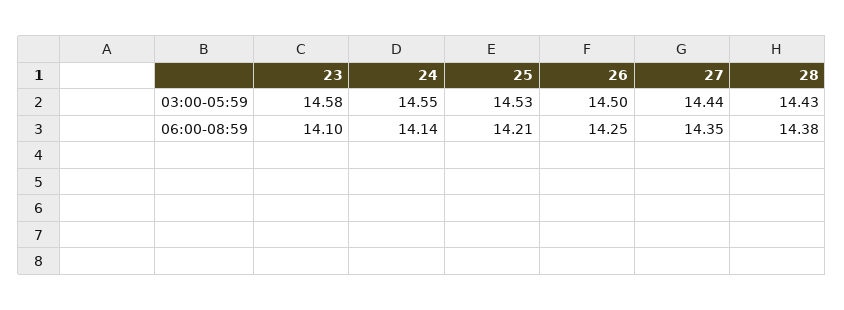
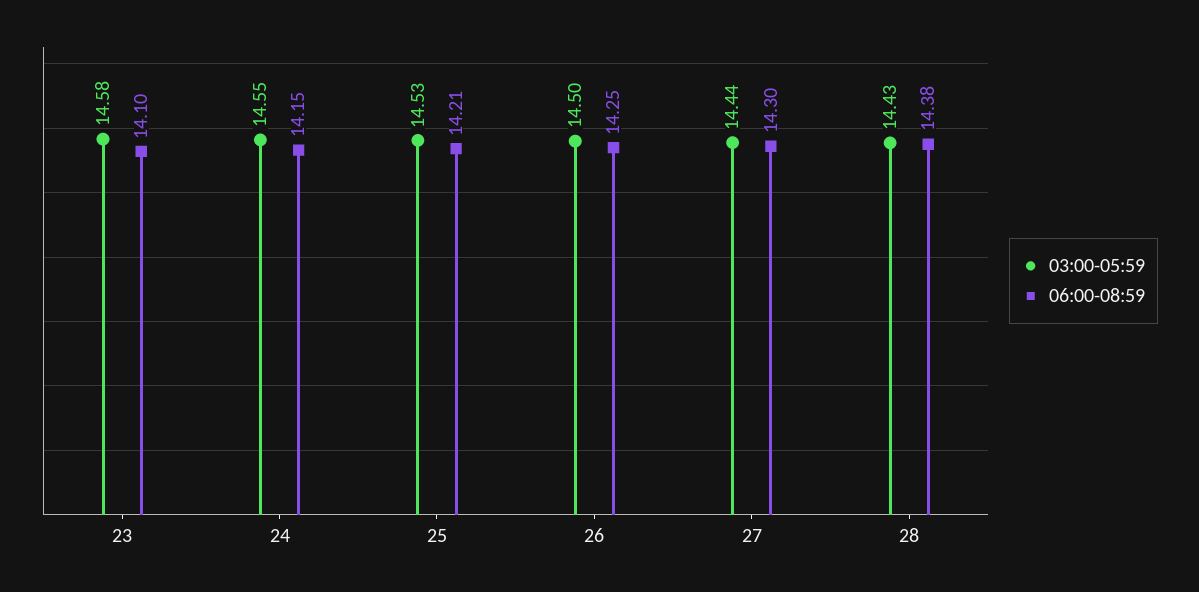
06:00-08:59, 24: 14.14 -> 14.15
06:00-08:59, 27: 14.35 -> 14.3

